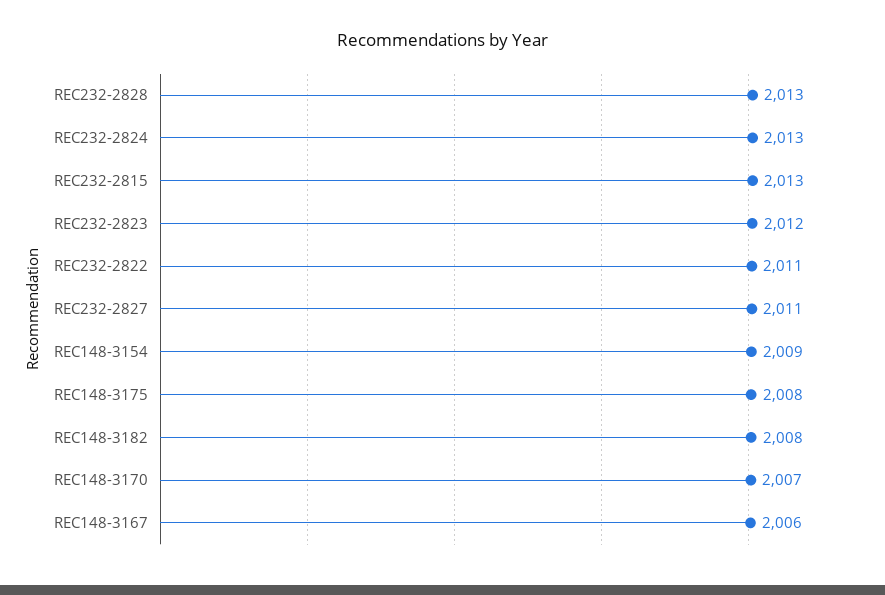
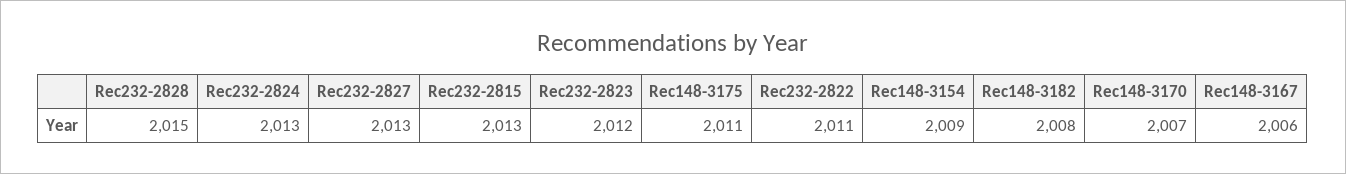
REC232-2828: 2013 -> 2015
REC232-2827: 2011 -> 2013
REC148-3175: 2008 -> 2011

